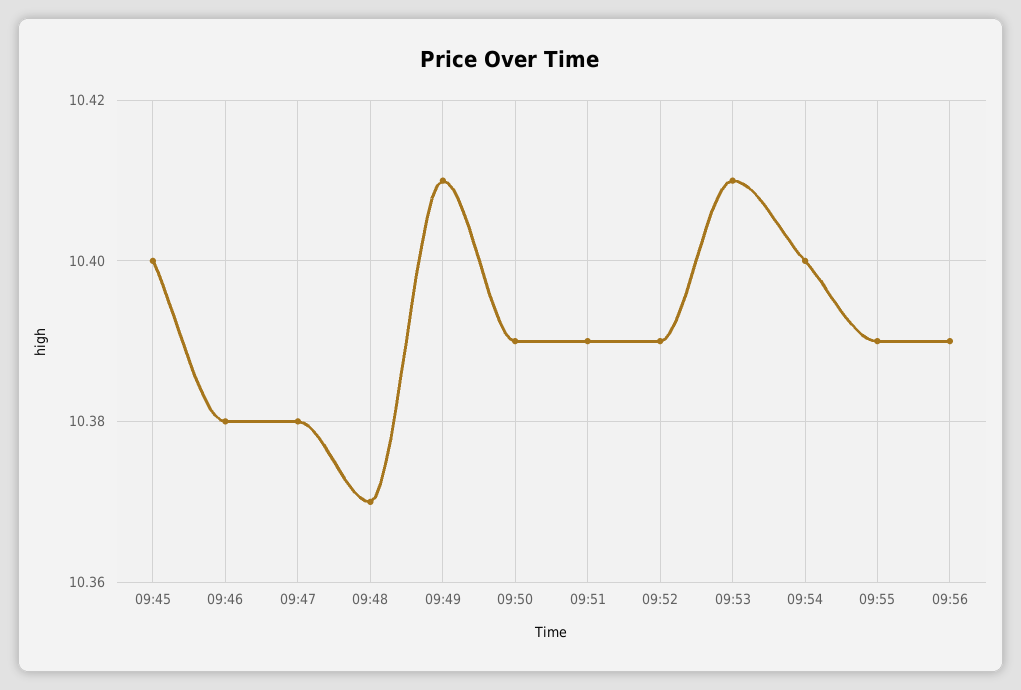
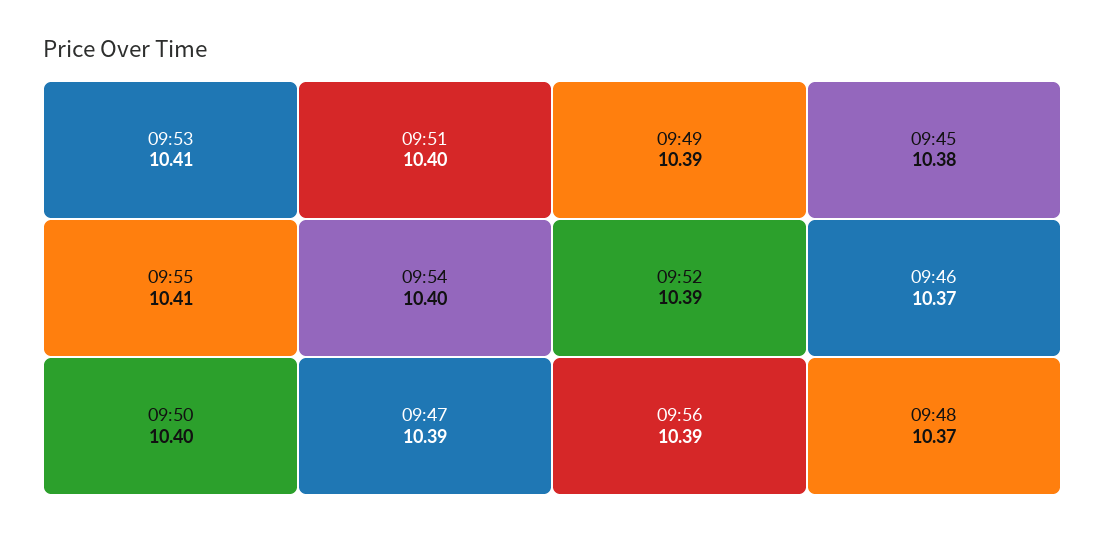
09:45: 10.4 -> 10.38
09:46: 10.38 -> 10.37
09:47: 10.38 -> 10.39
09:49: 10.41 -> 10.39
09:50: 10.39 -> 10.4
09:51: 10.39 -> 10.4
09:55: 10.39 -> 10.41

